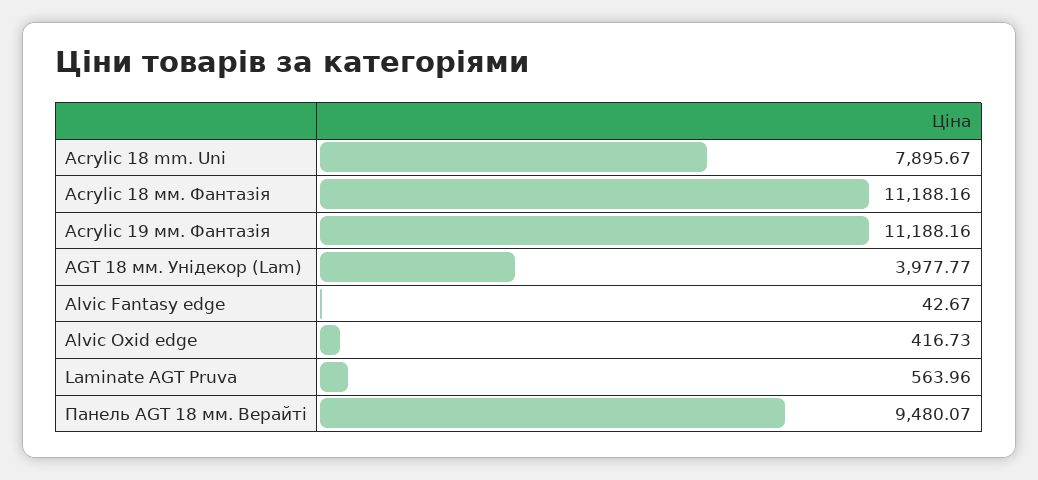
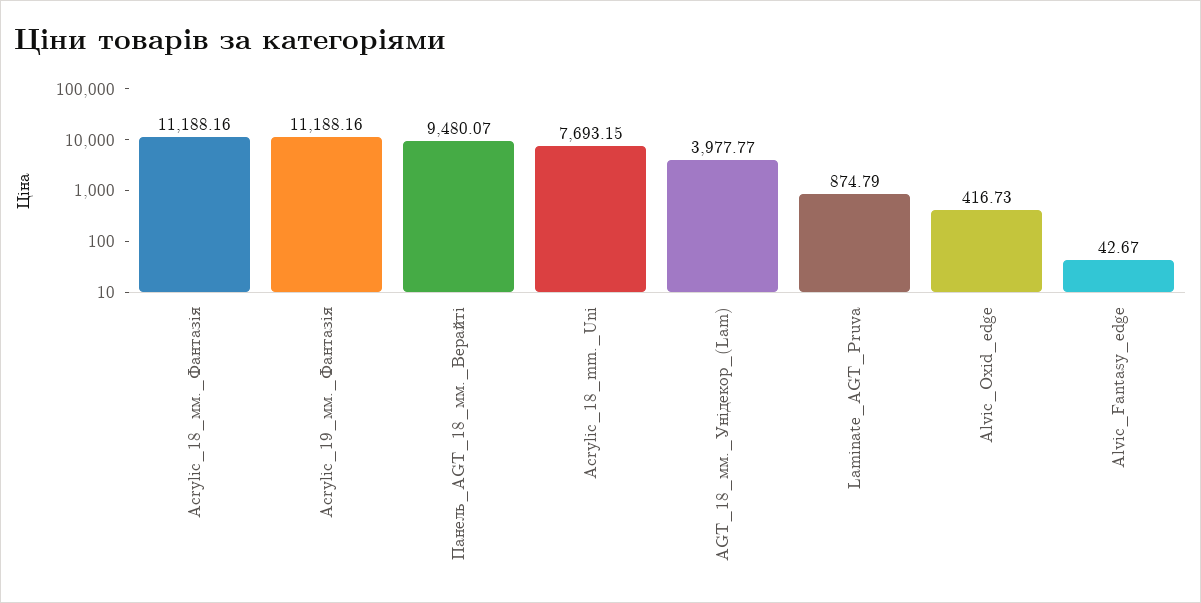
Acrylic 18 mm. Uni: 7895.67 -> 7693.15
Laminate AGT Pruva: 563.96 -> 874.79

